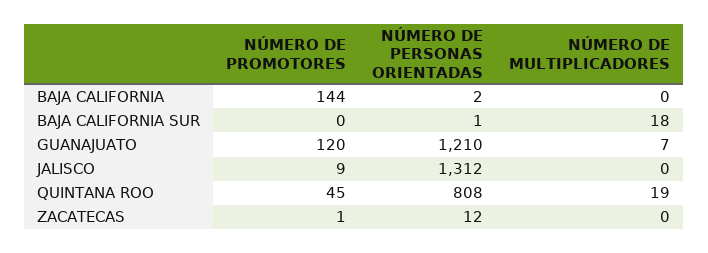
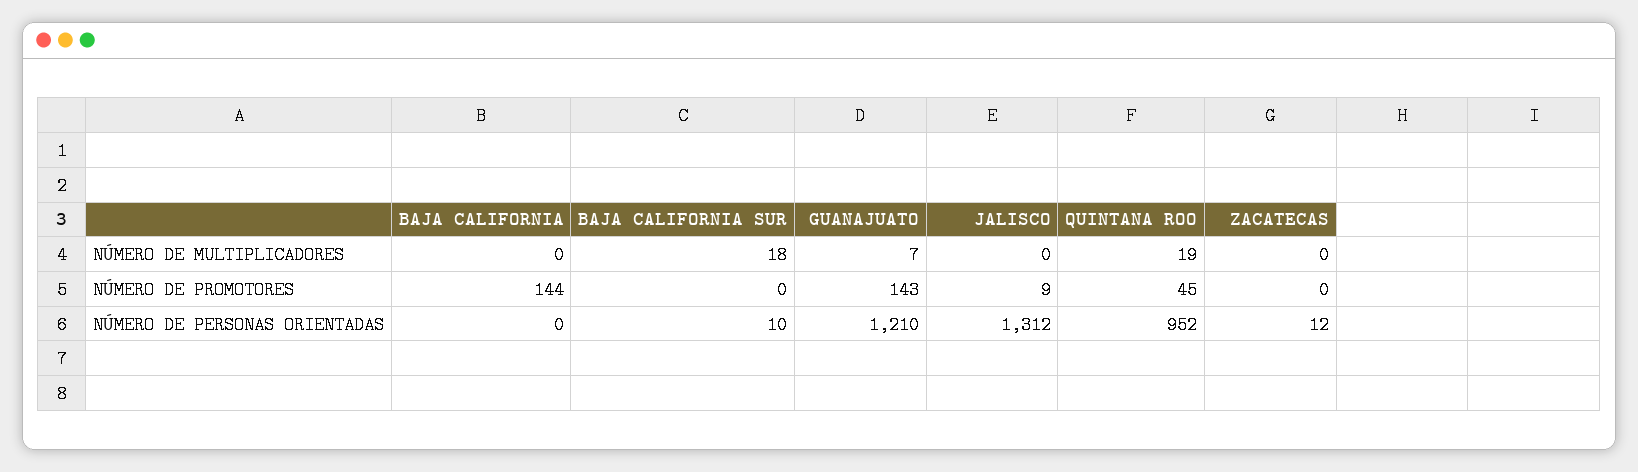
NÚMERO DE PERSONAS ORIENTADAS, BAJA CALIFORNIA: 2 -> 0
NÚMERO DE PERSONAS ORIENTADAS, BAJA CALIFORNIA SUR: 1 -> 10
NÚMERO DE PROMOTORES, GUANAJUATO: 120 -> 143
NÚMERO DE PERSONAS ORIENTADAS, QUINTANA ROO: 808 -> 952
NÚMERO DE PROMOTORES, ZACATECAS: 1 -> 0

